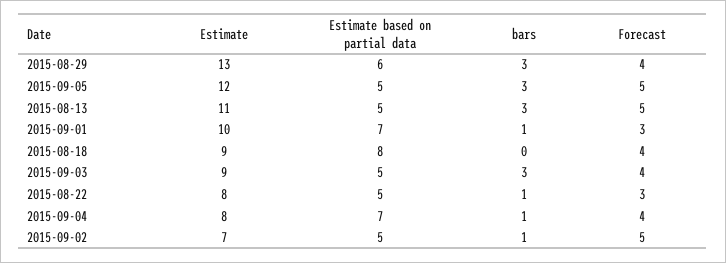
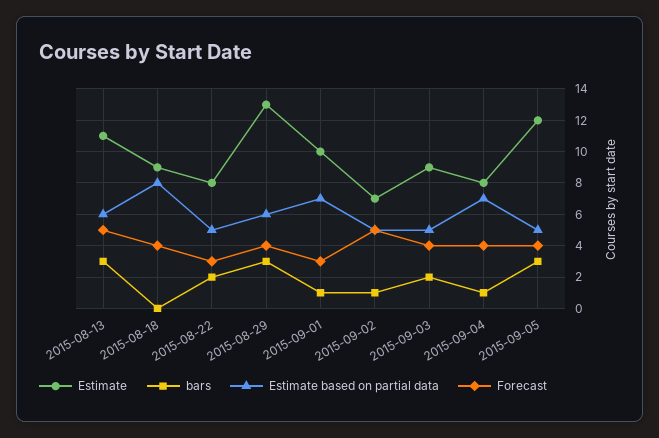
Forecast, 2015-09-05: 5 -> 4
Estimate based on partial data, 2015-08-13: 5 -> 6
bars, 2015-09-03: 3 -> 2
bars, 2015-08-22: 1 -> 2

